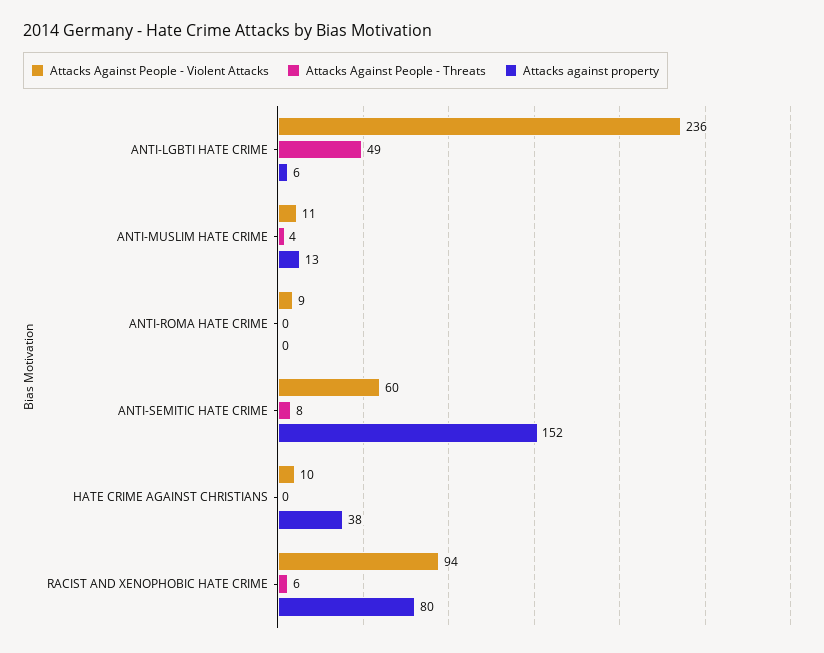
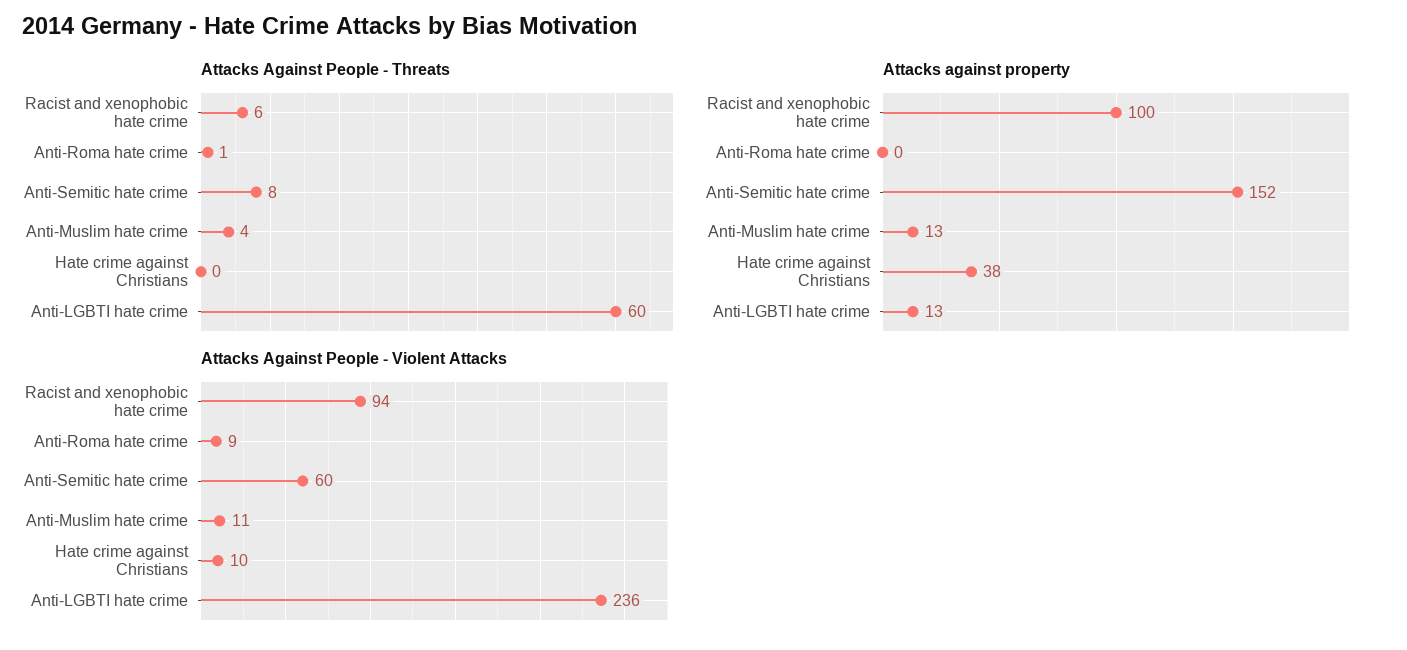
Attacks Against People - Threats, ANTI-LGBTI HATE CRIME: 49 -> 60
Attacks against property, ANTI-LGBTI HATE CRIME: 6 -> 13
Attacks Against People - Threats, ANTI-ROMA HATE CRIME: 0 -> 1
Attacks against property, RACIST AND XENOPHOBIC HATE CRIME: 80 -> 100

